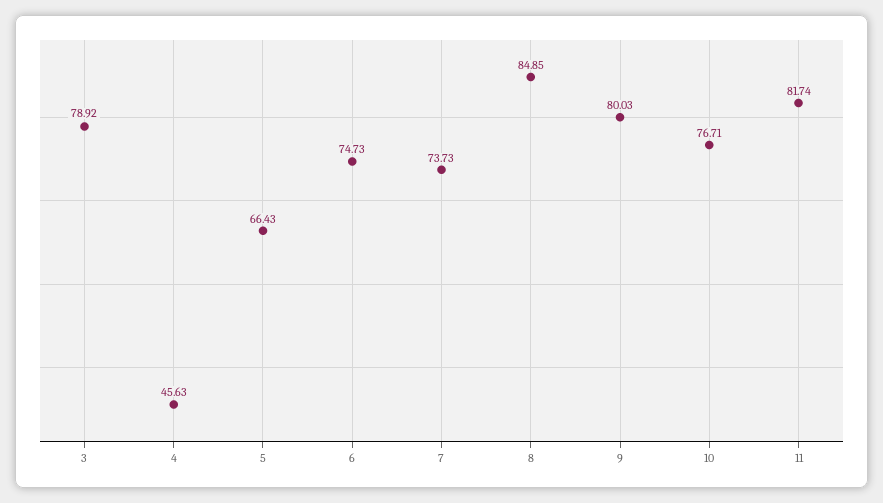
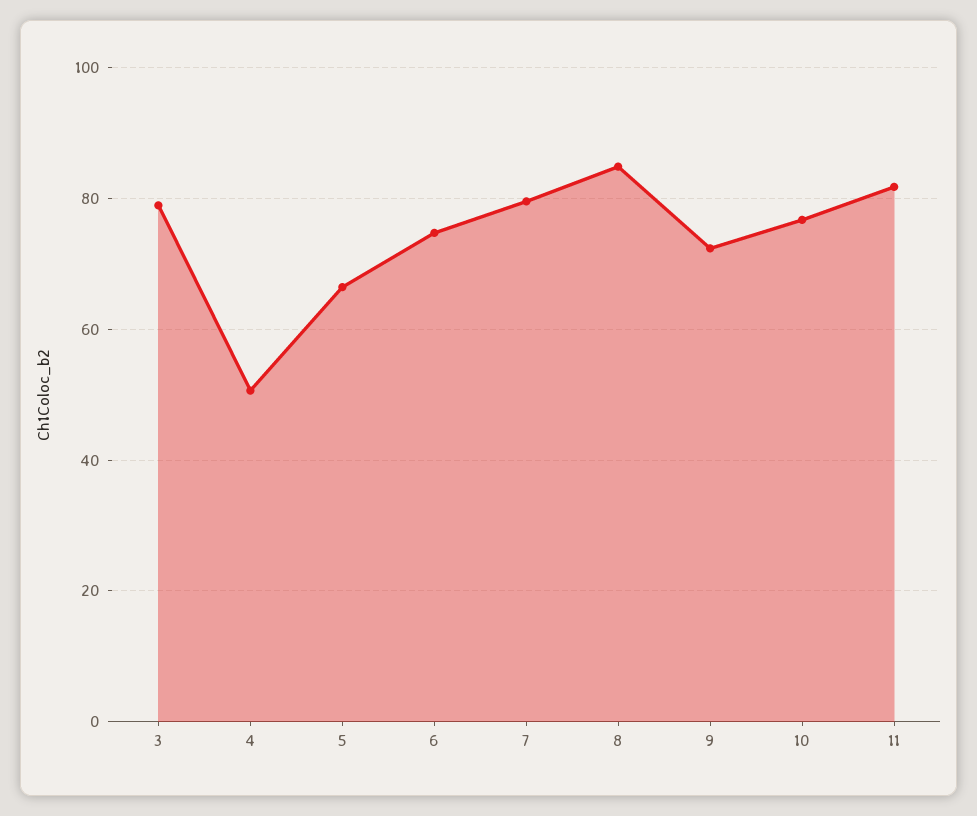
4: 45.63 -> 50
7: 73.73 -> 80
9: 80.03 -> 72

